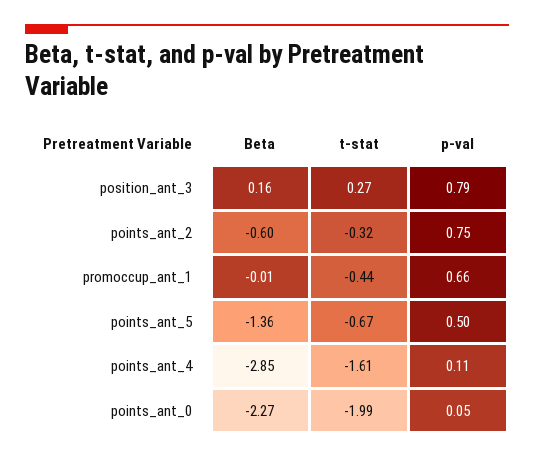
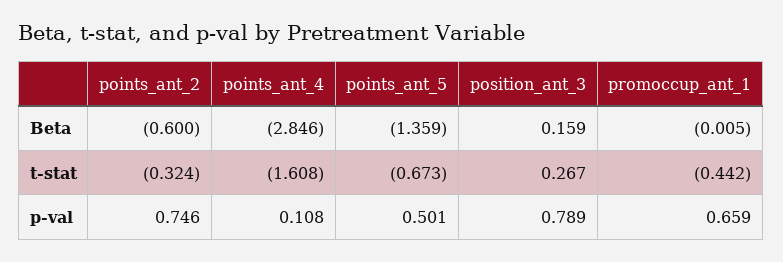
Beta, points_ant_0: -2.27 -> none
t-stat, points_ant_0: -1.99 -> none
p-val, points_ant_0: 0.05 -> none

